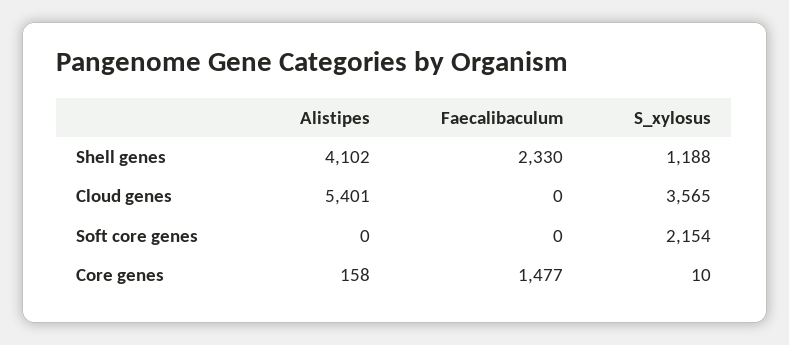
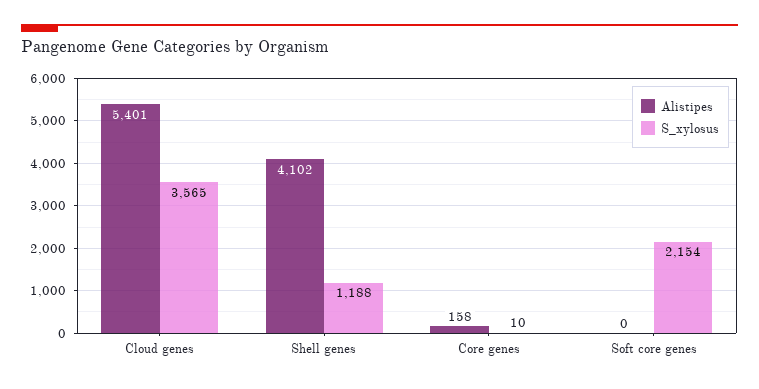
Faecalibaculum, Shell genes: 2330 -> none
Faecalibaculum, Cloud genes: 0 -> none
Faecalibaculum, Soft core genes: 0 -> none
Faecalibaculum, Core genes: 1477 -> none

